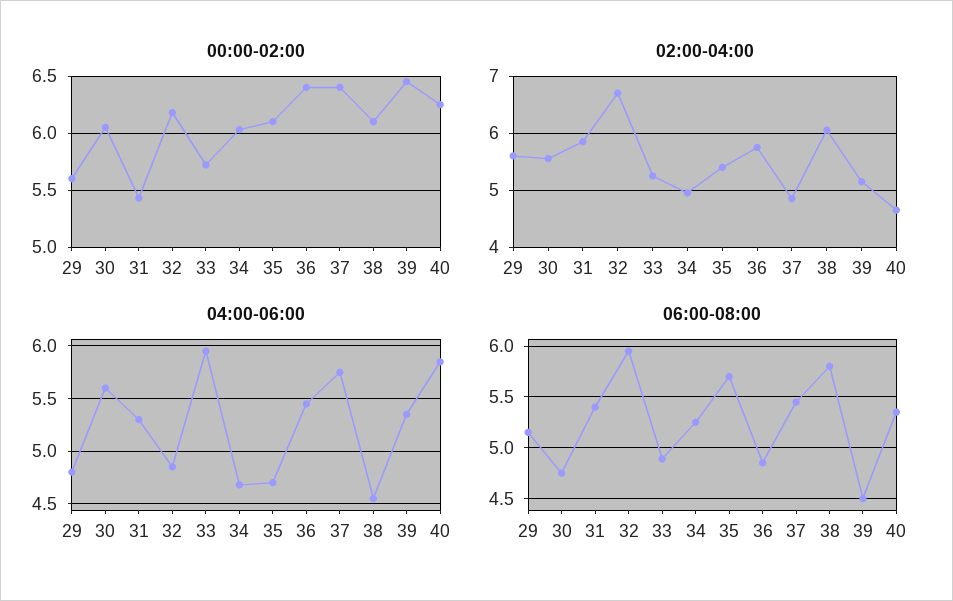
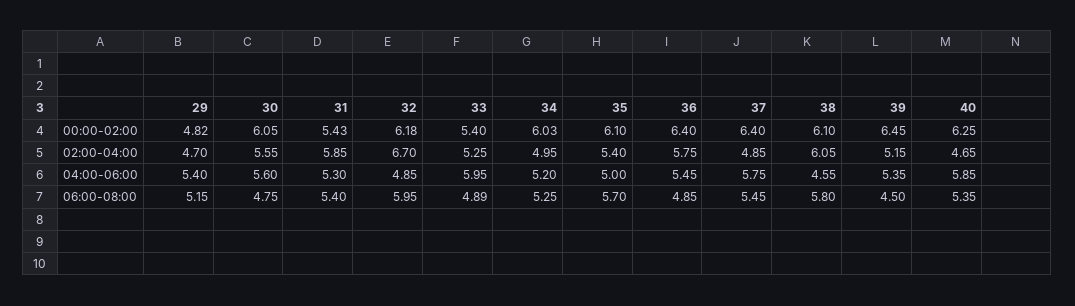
00:00-02:00, 29: 5.6 -> 4.82
00:00-02:00, 33: 5.7 -> 5.4
02:00-04:00, 29: 5.6 -> 4.7
04:00-06:00, 29: 4.8 -> 5.4
04:00-06:00, 34: 4.7 -> 5.2
04:00-06:00, 35: 4.7 -> 5

